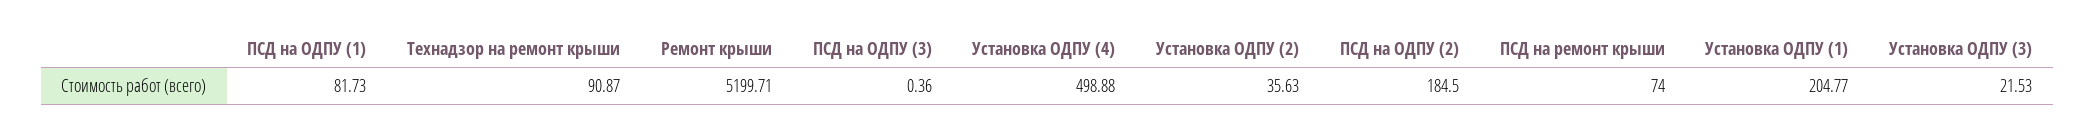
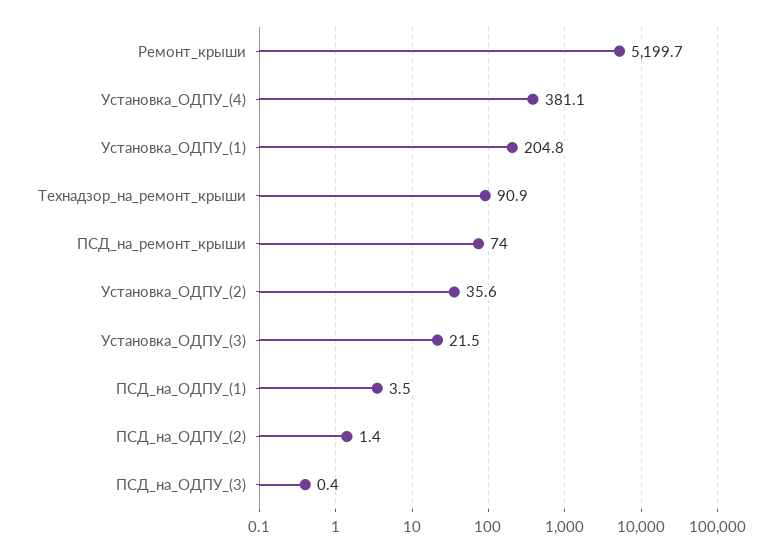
ПСД на ОДПУ (1): 81.73 -> 3.5
Установка ОДПУ (4): 498.88 -> 381.1
ПСД на ОДПУ (2): 184.5 -> 1.4

